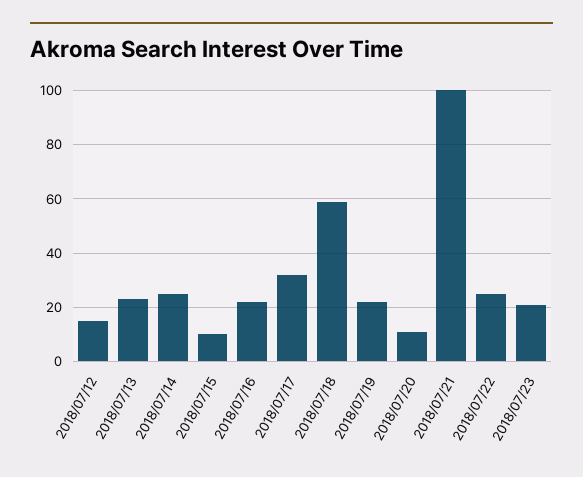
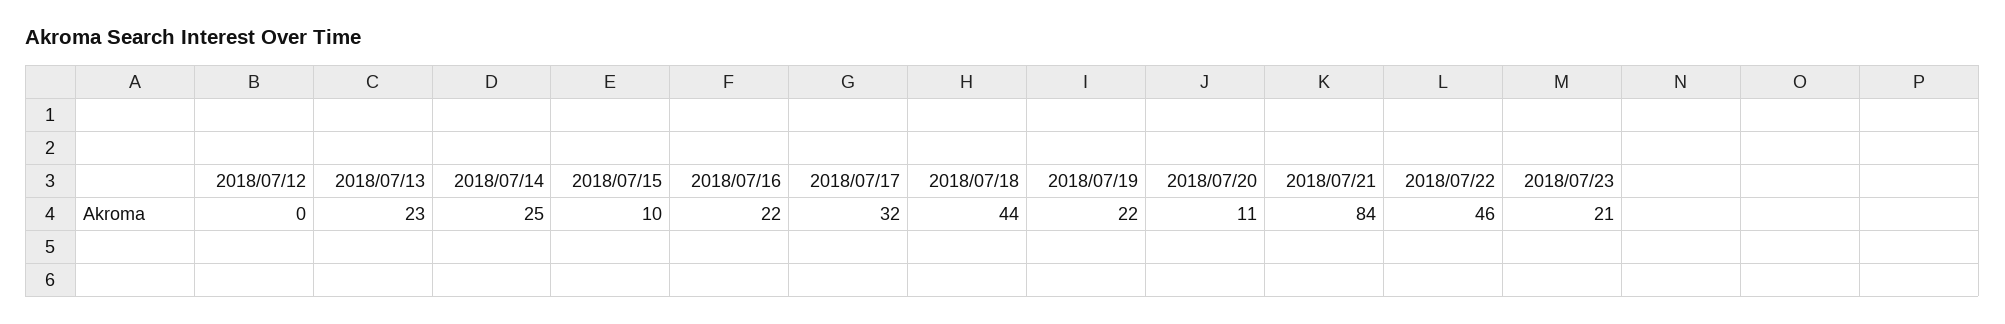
2018/07/12: 15 -> 0
2018/07/18: 60 -> 44
2018/07/21: 100 -> 84
2018/07/22: 25 -> 46

